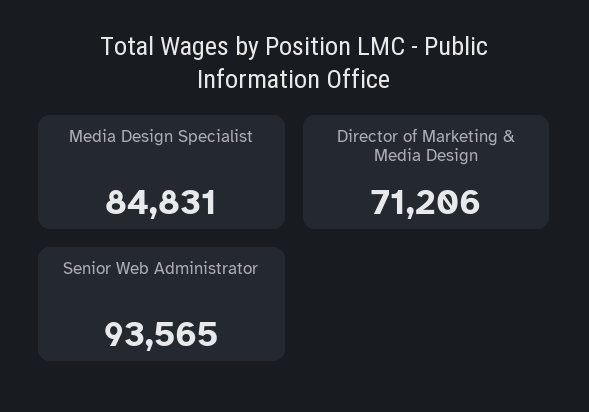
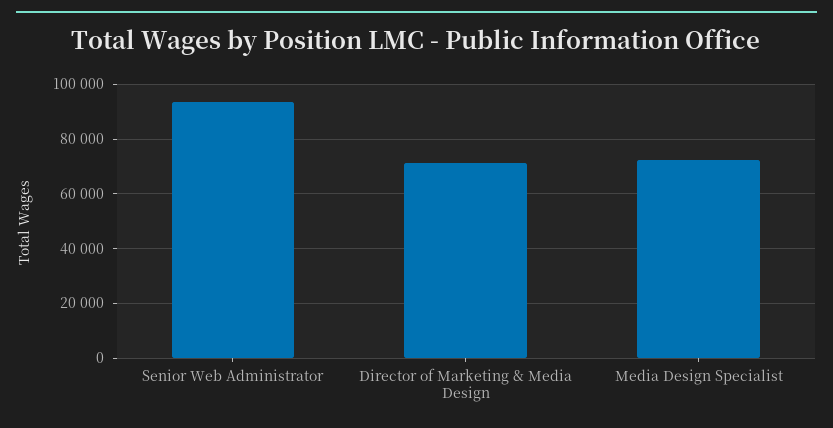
Media Design Specialist: 84831 -> 72500

